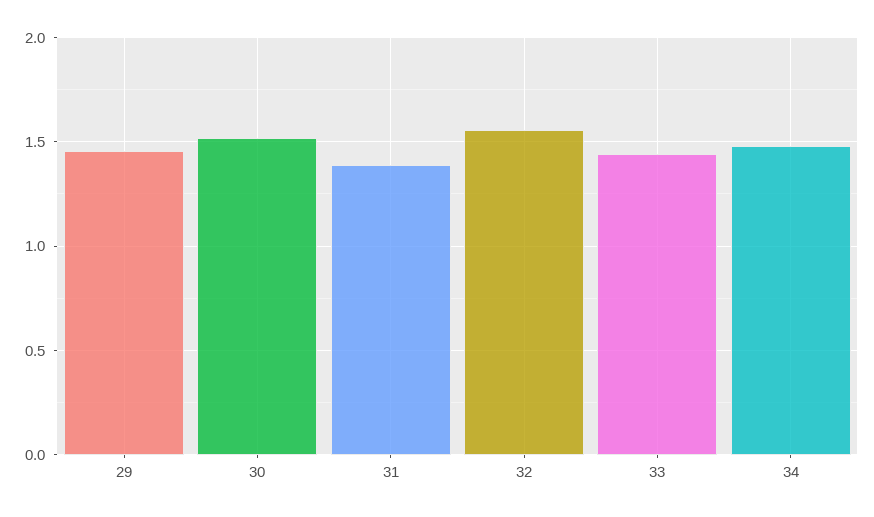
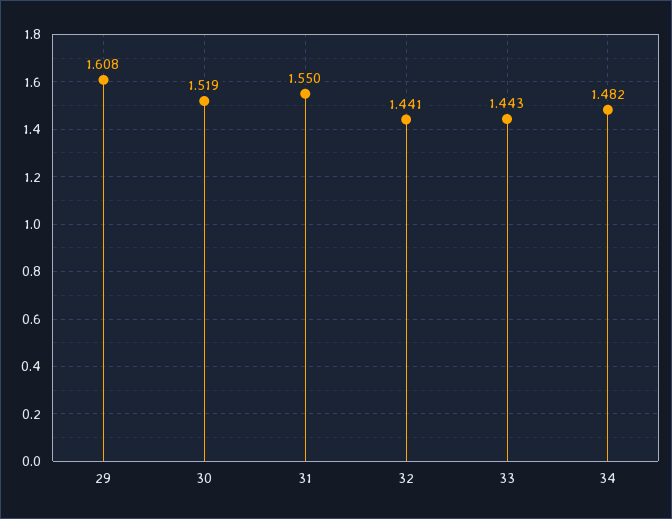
29: 1.45 -> 1.608
31: 1.4 -> 1.55
32: 1.55 -> 1.441

